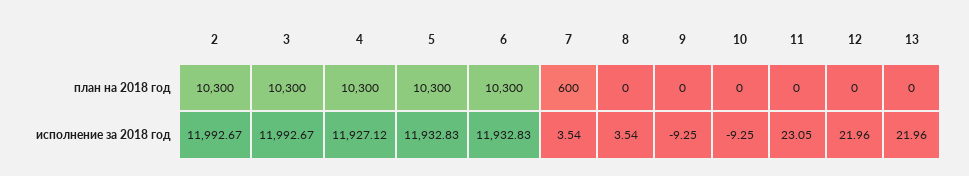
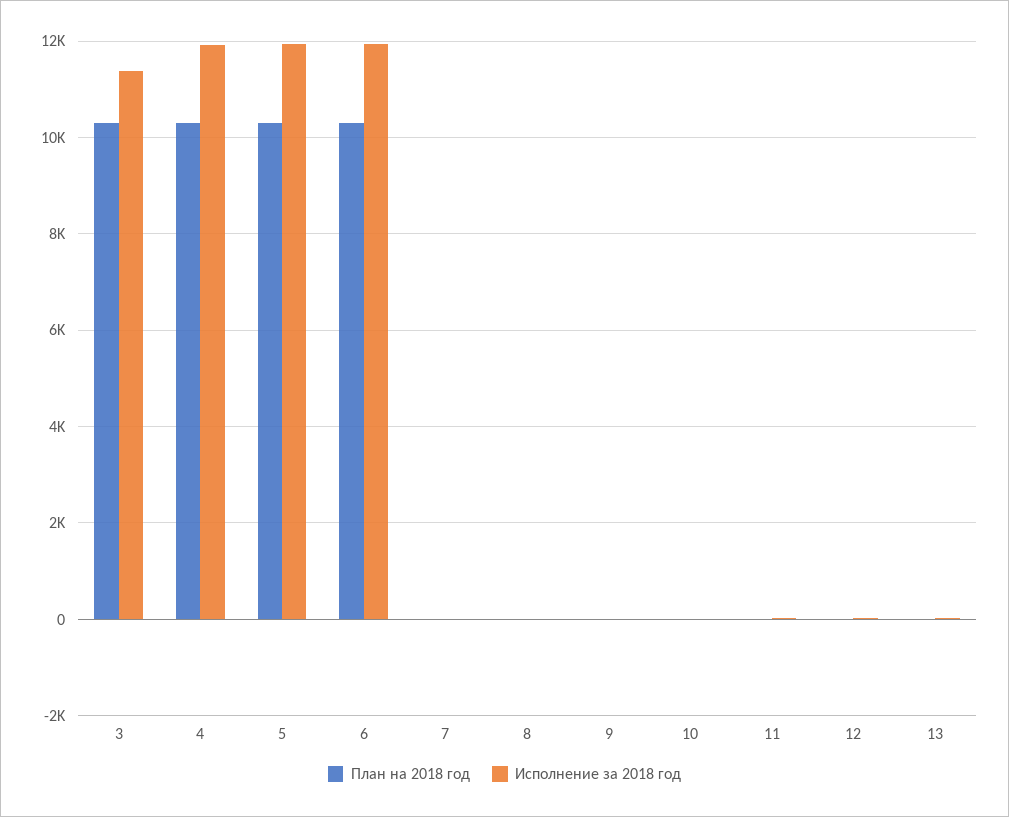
план на 2018 год, 2: 10300 -> none
план на 2018 год, 7: 600 -> 0
исполнение за 2018 год, 2: 11992.67 -> none
исполнение за 2018 год, 3: 11992.67 -> 11400

